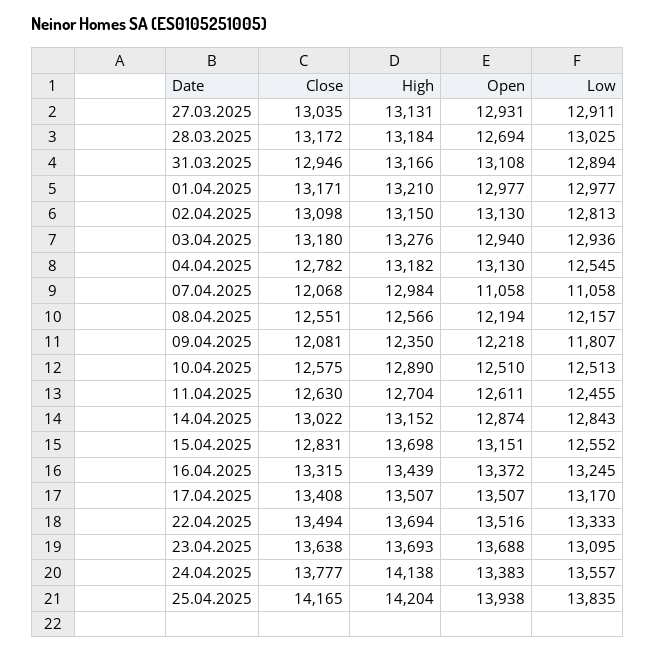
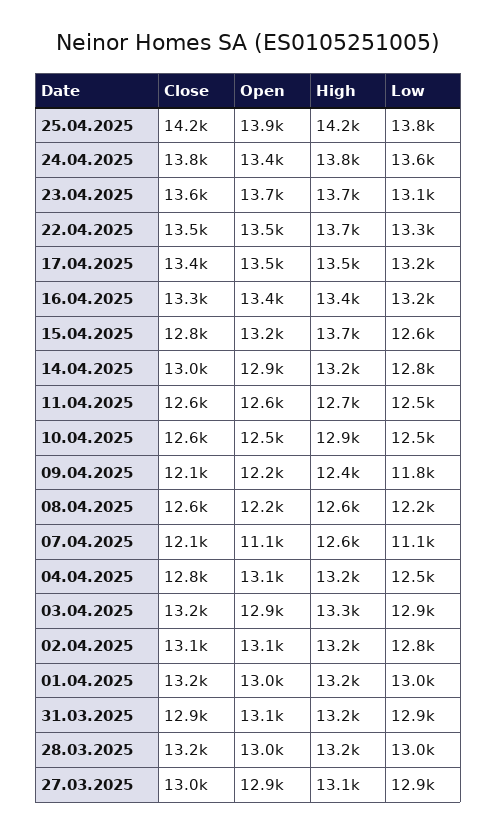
Open, 28.03.2025: 12694 -> 13000
High, 07.04.2025: 12984 -> 12600
High, 24.04.2025: 14138 -> 13800

